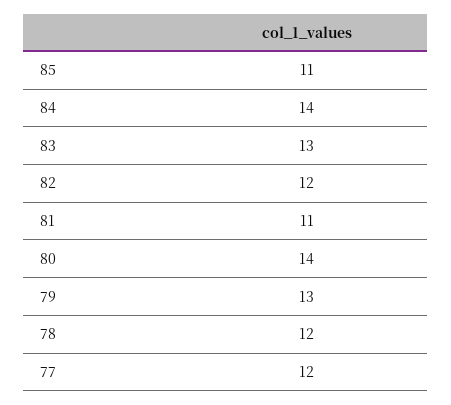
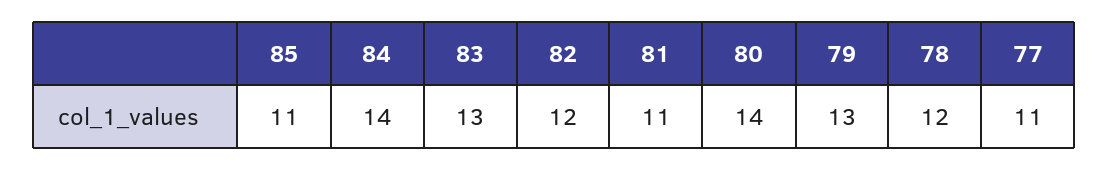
77: 12 -> 11

